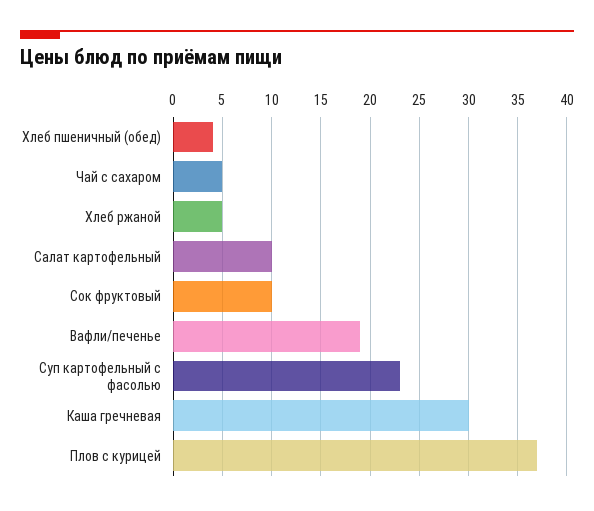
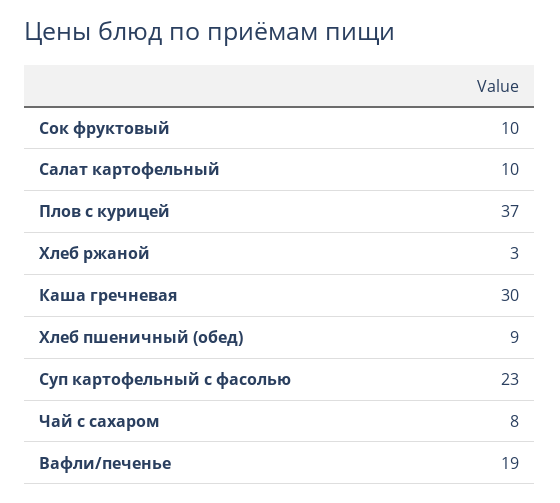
Хлеб пшеничный (обед): 4 -> 9
Чай с сахаром: 5 -> 8
Хлеб ржаной: 5 -> 3

